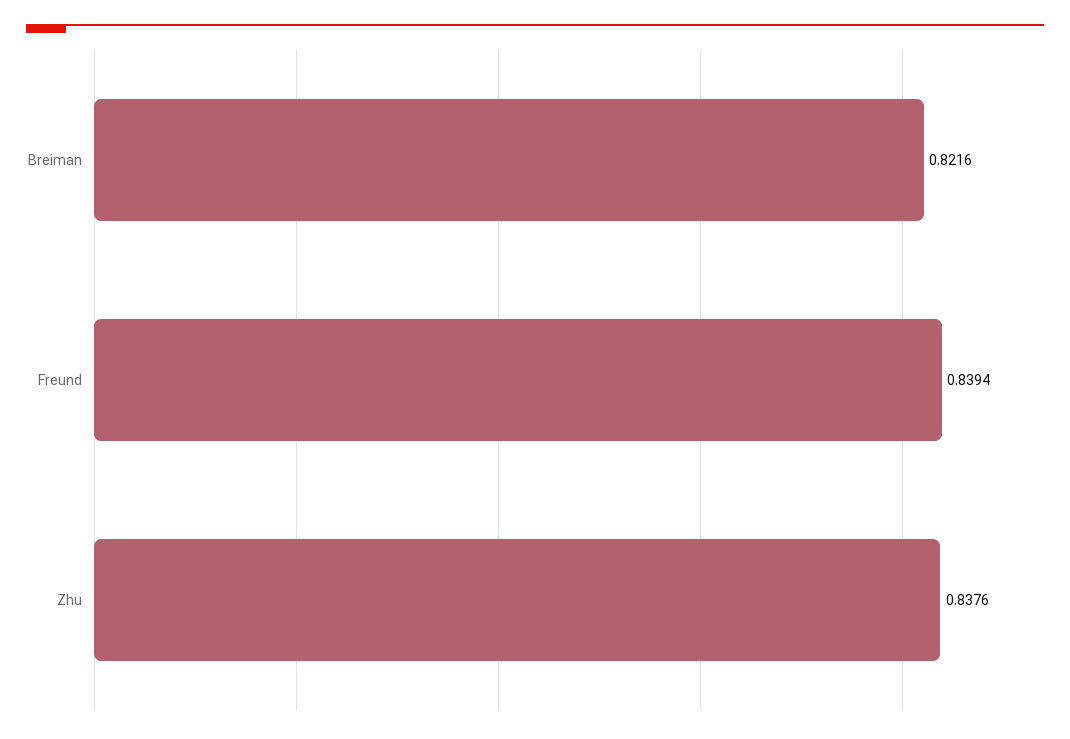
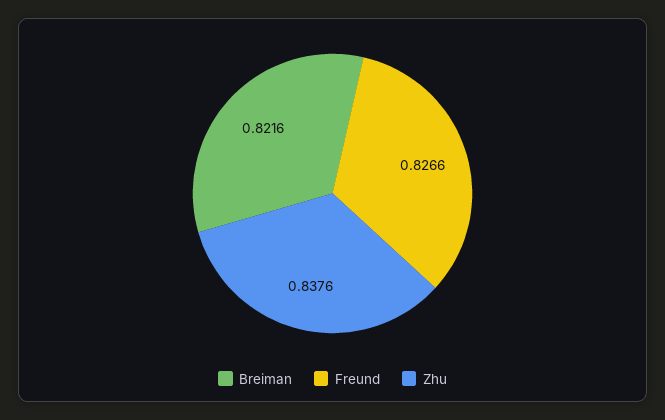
Freund: 0.8394 -> 0.8266

